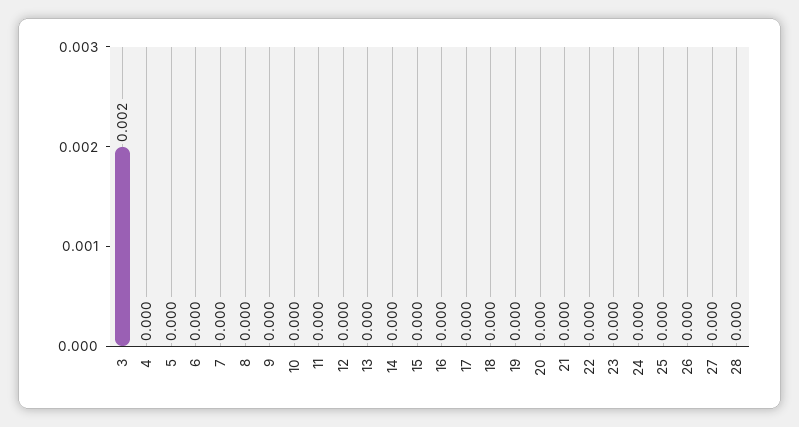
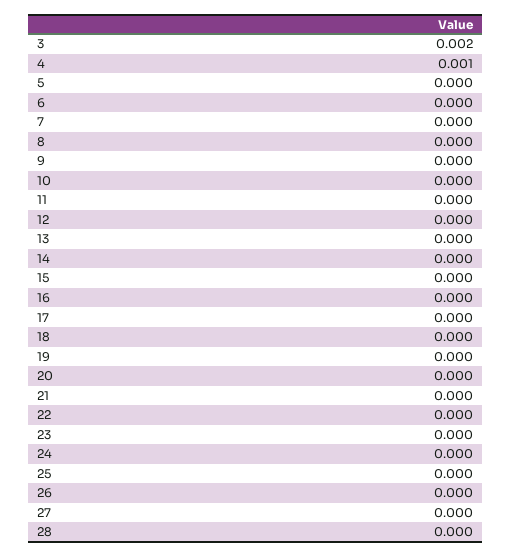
4: 0 -> 0.001

